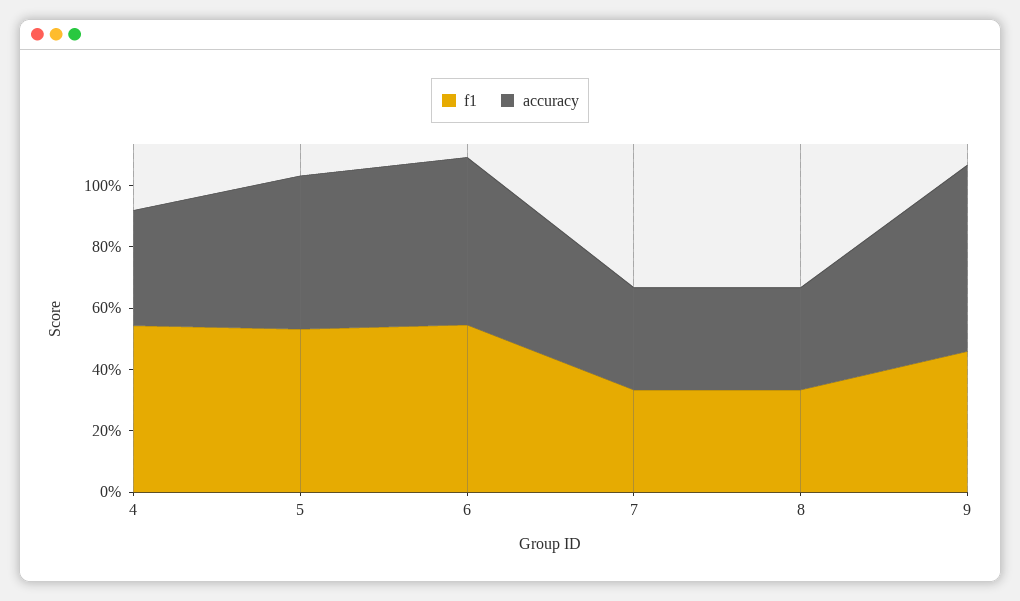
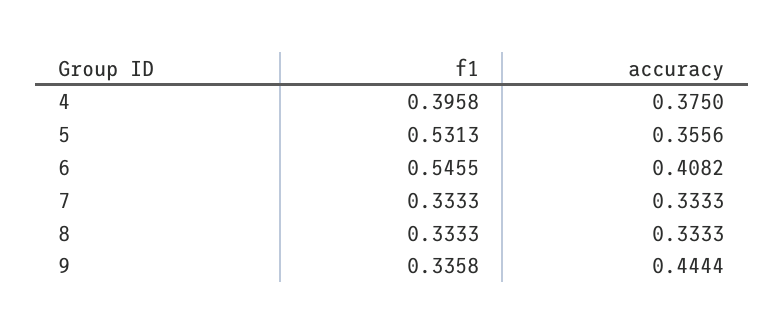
f1, 4: 0.55 -> 0.3958
accuracy, 5: 0.5 -> 0.3556
accuracy, 6: 0.55 -> 0.4082
f1, 9: 0.45 -> 0.3358
accuracy, 9: 0.6 -> 0.4444

